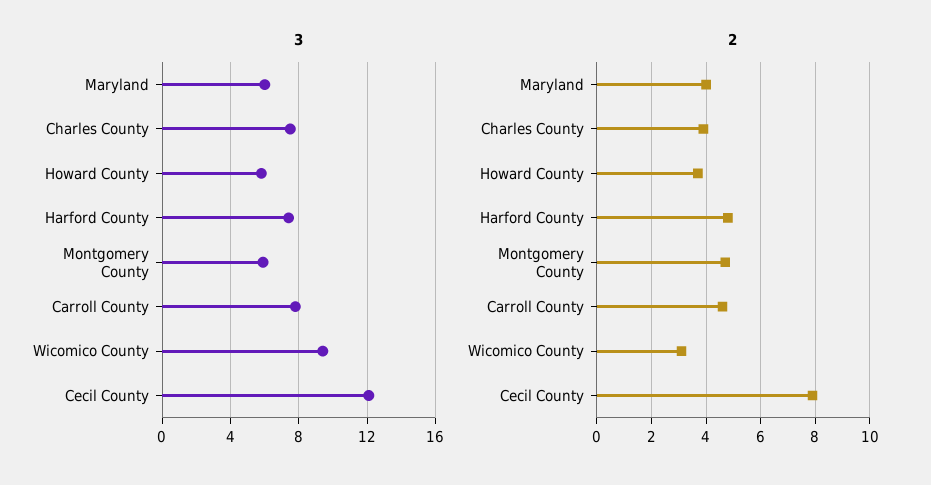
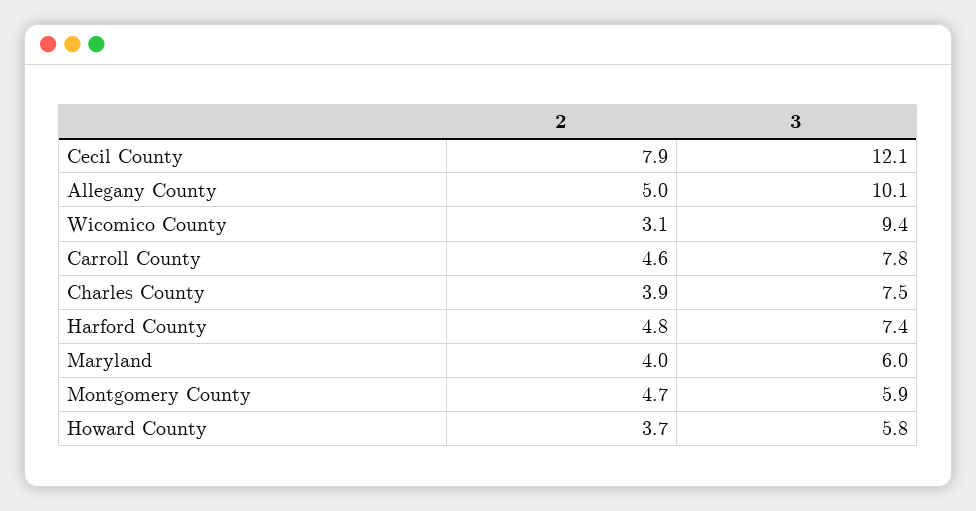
2, Allegany County: none -> 5
3, Allegany County: none -> 10.1

